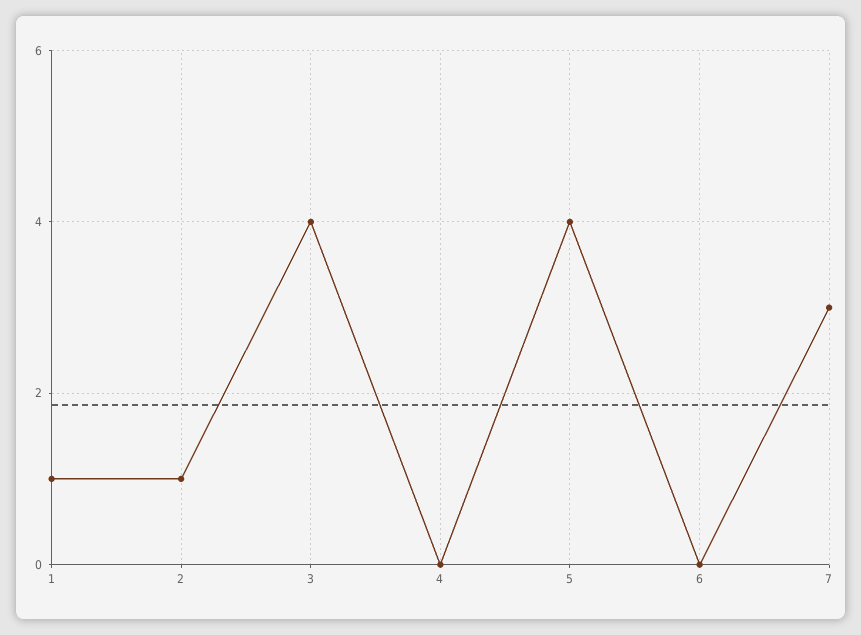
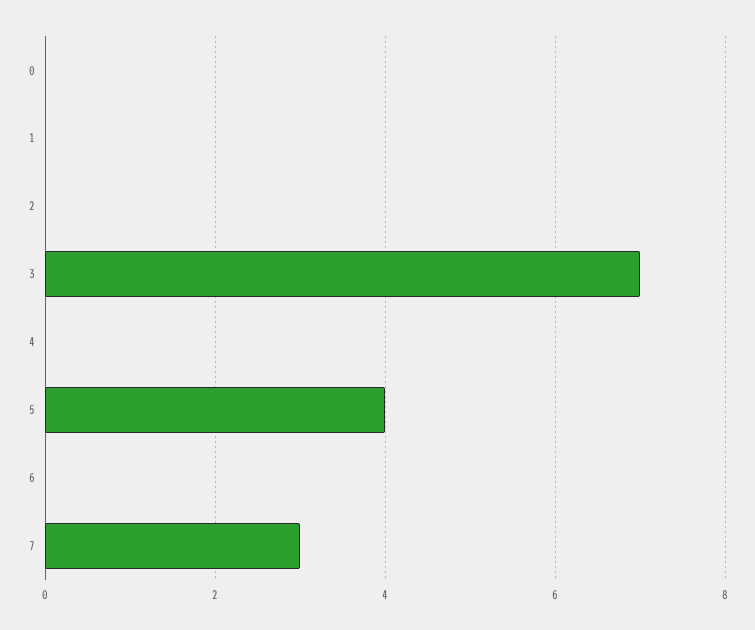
1: 1 -> 0
2: 1 -> 0
3: 4 -> 7
0: none -> 0

